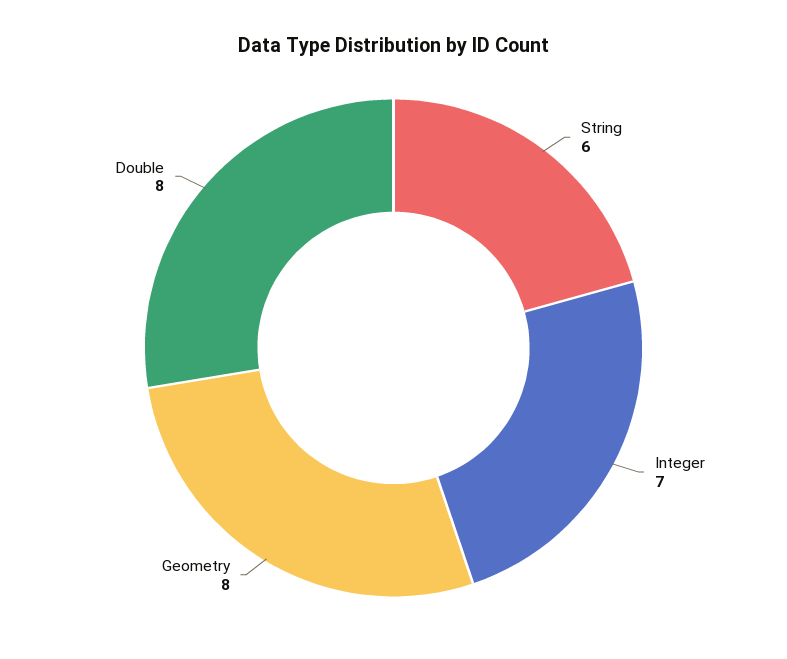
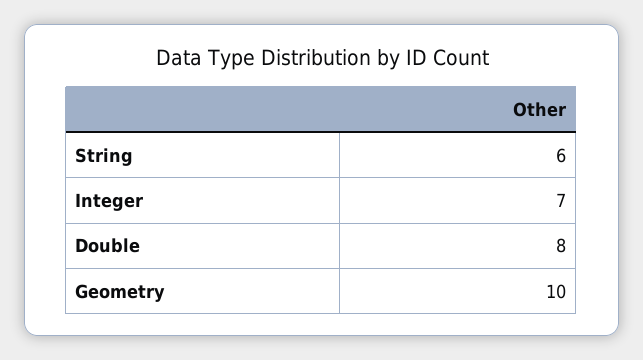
Geometry: 8 -> 10

